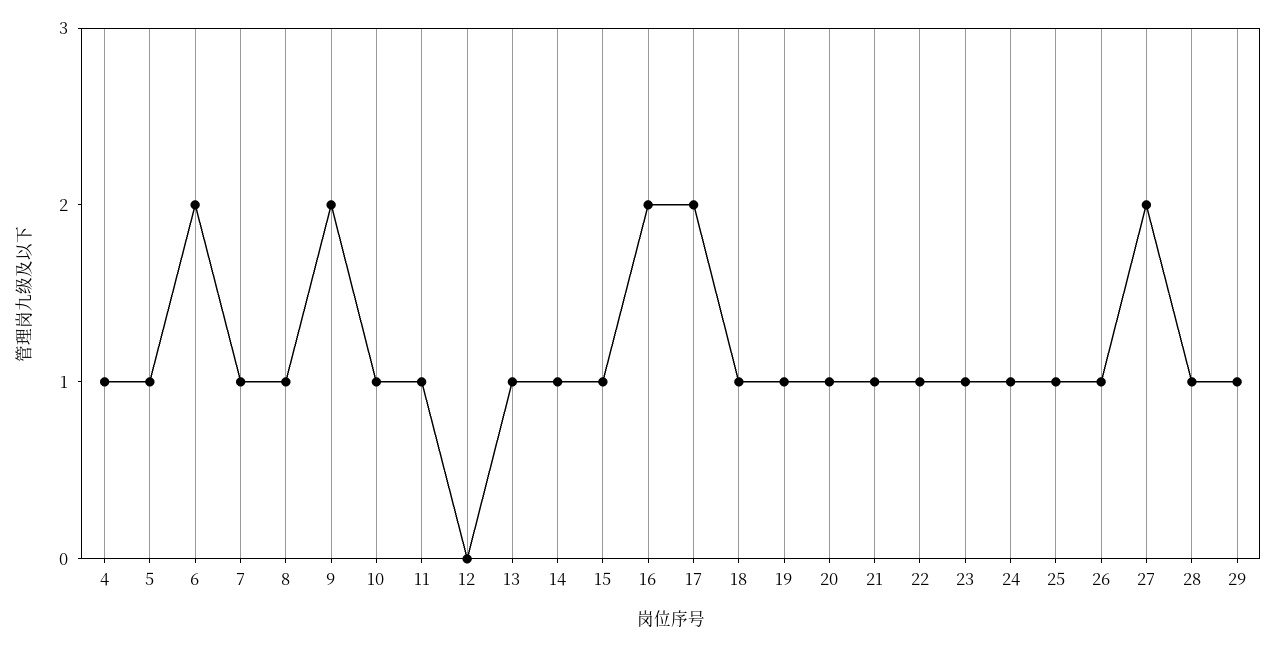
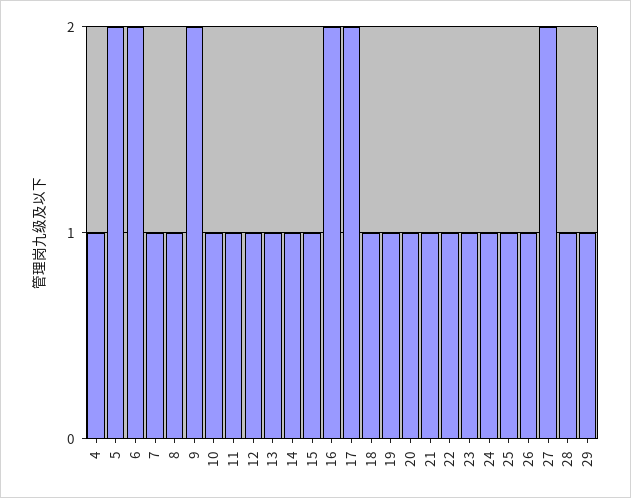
5: 1 -> 2
12: 0 -> 1

